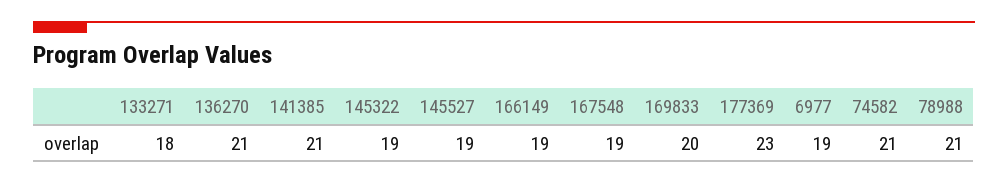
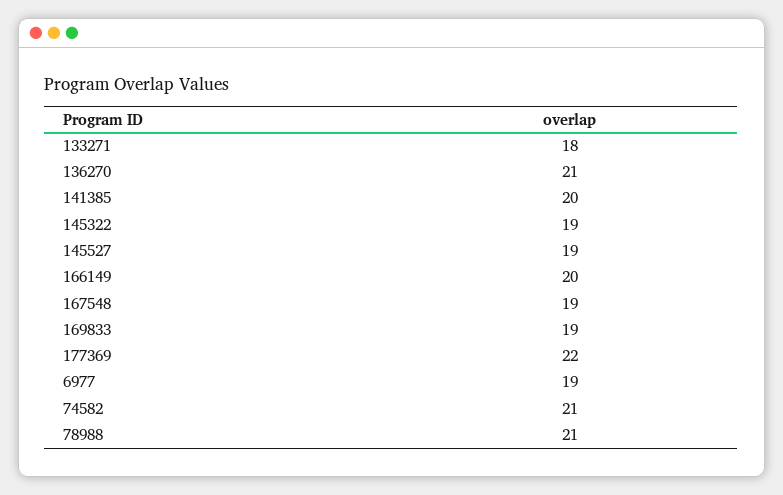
141385: 21 -> 20
166149: 19 -> 20
169833: 20 -> 19
177369: 23 -> 22

